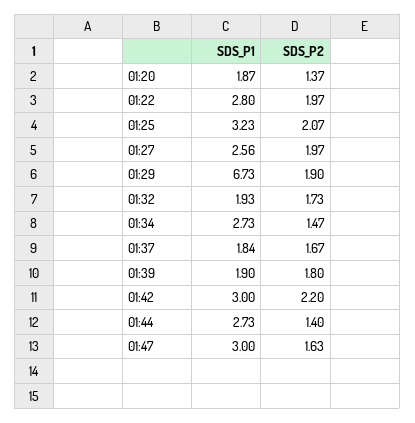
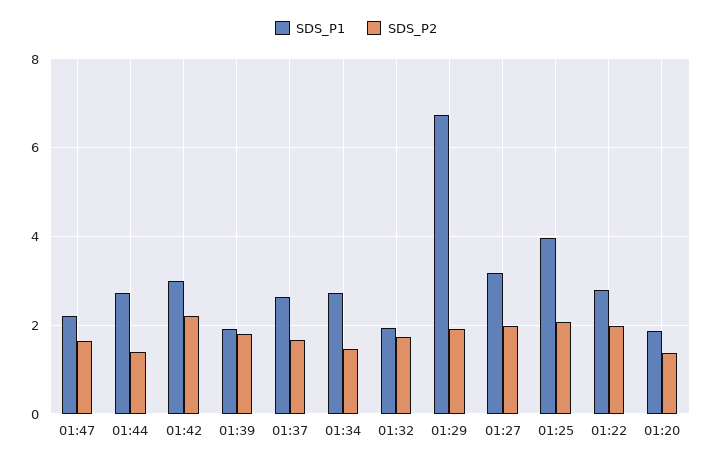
SDS_P1, 01:25: 3.23 -> 4
SDS_P1, 01:27: 2.56 -> 3.2
SDS_P1, 01:37: 1.84 -> 2.6
SDS_P1, 01:47: 3 -> 2.2

